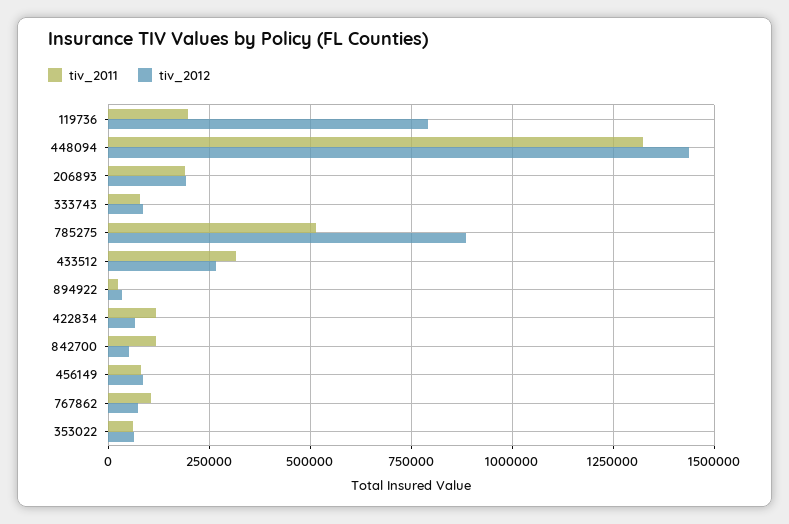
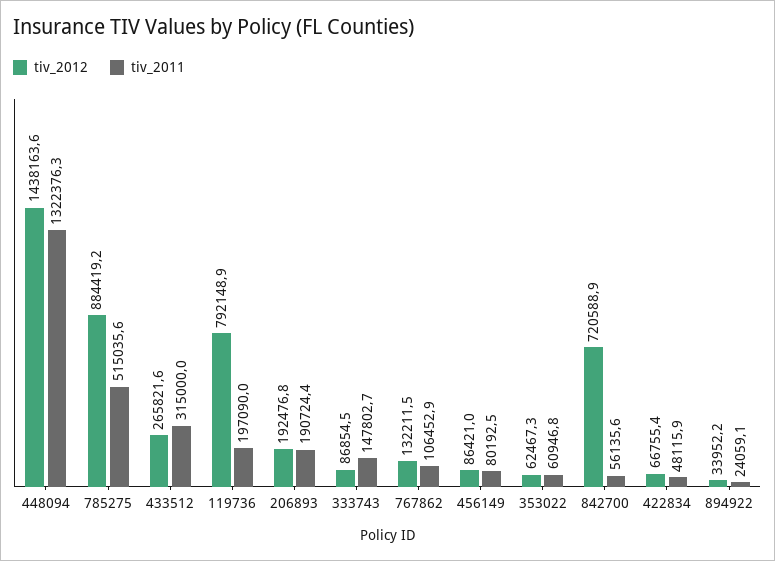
tiv_2011, 333743: 75000 -> 147802.7
tiv_2011, 422834: 125000 -> 48115.9
tiv_2011, 842700: 125000 -> 56135.6
tiv_2012, 842700: 50000 -> 720588.9
tiv_2012, 767862: 75000 -> 132211.5

